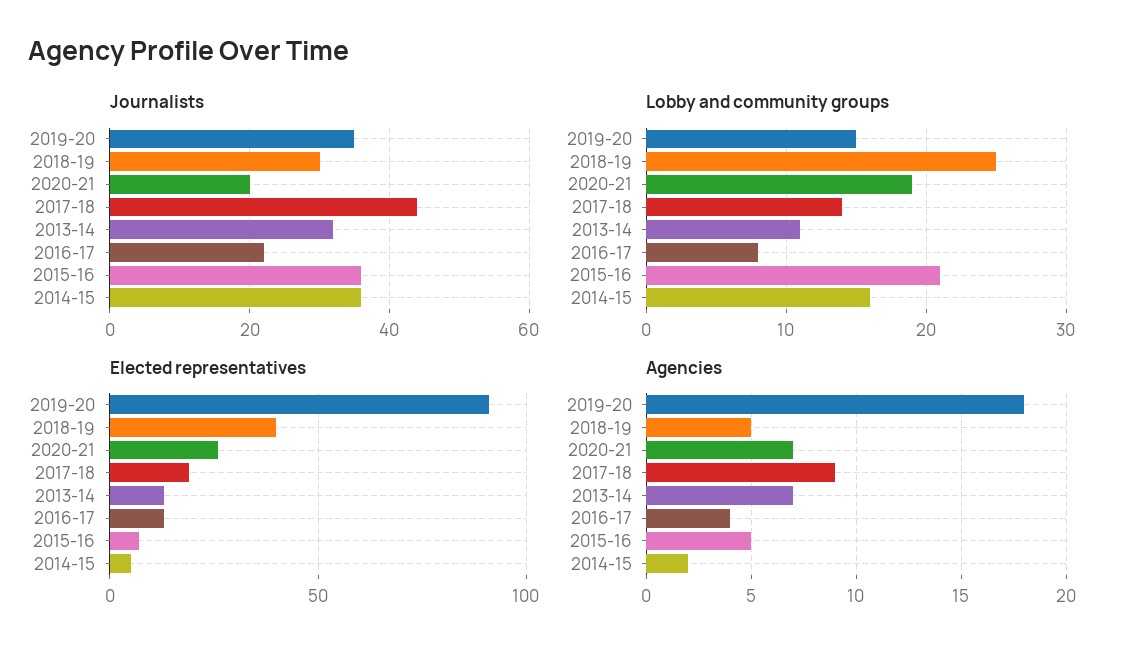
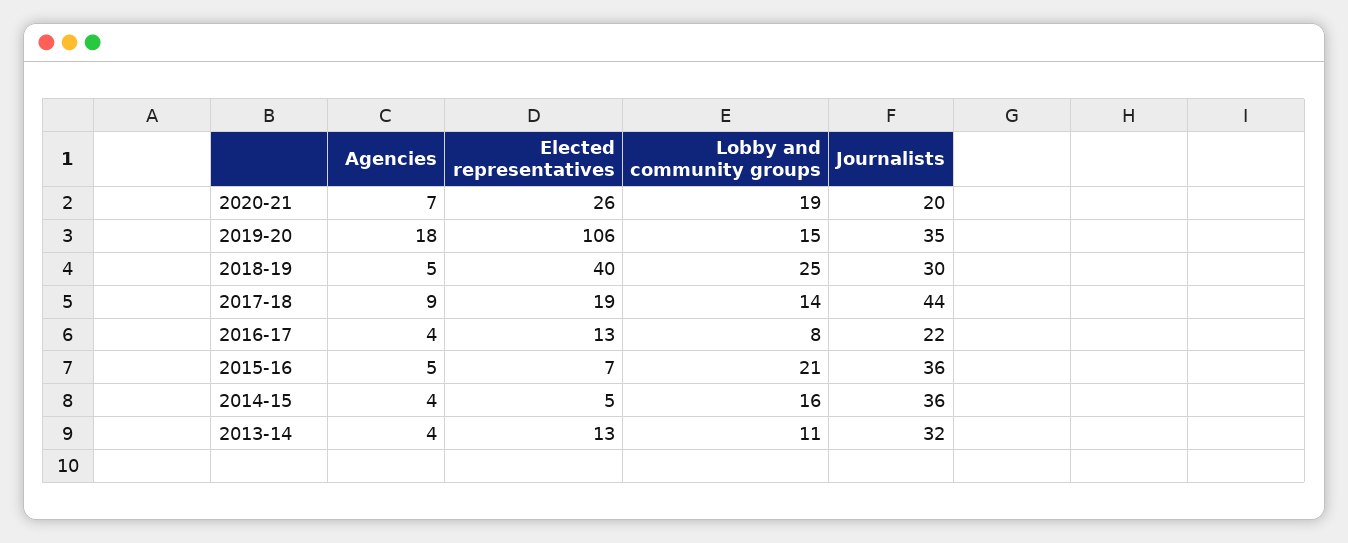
Elected representatives, 2019-20: 90 -> 106
Agencies, 2013-14: 7 -> 4
Agencies, 2014-15: 2 -> 4

